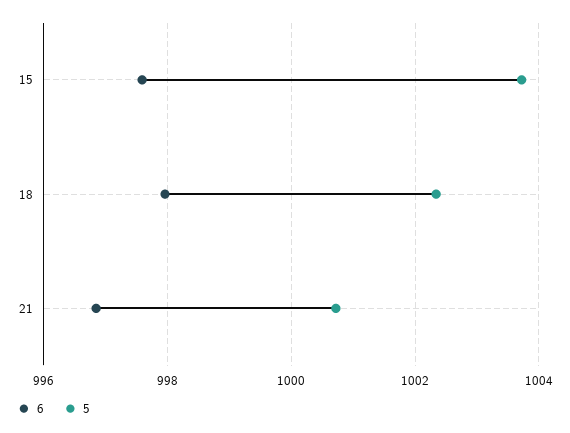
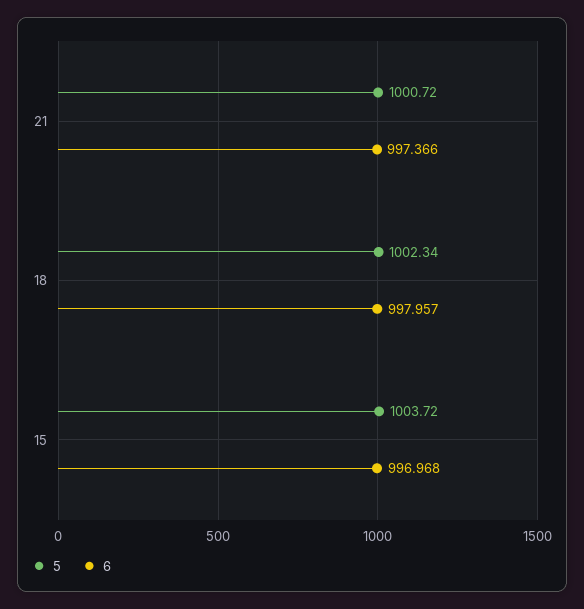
6, 15: 997.6 -> 996.968
6, 21: 996.8 -> 997.366

